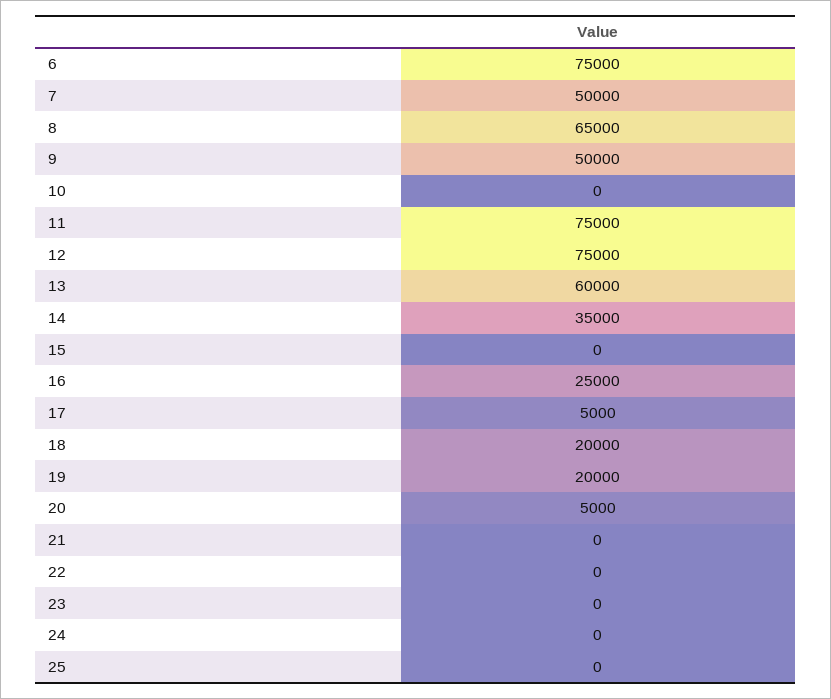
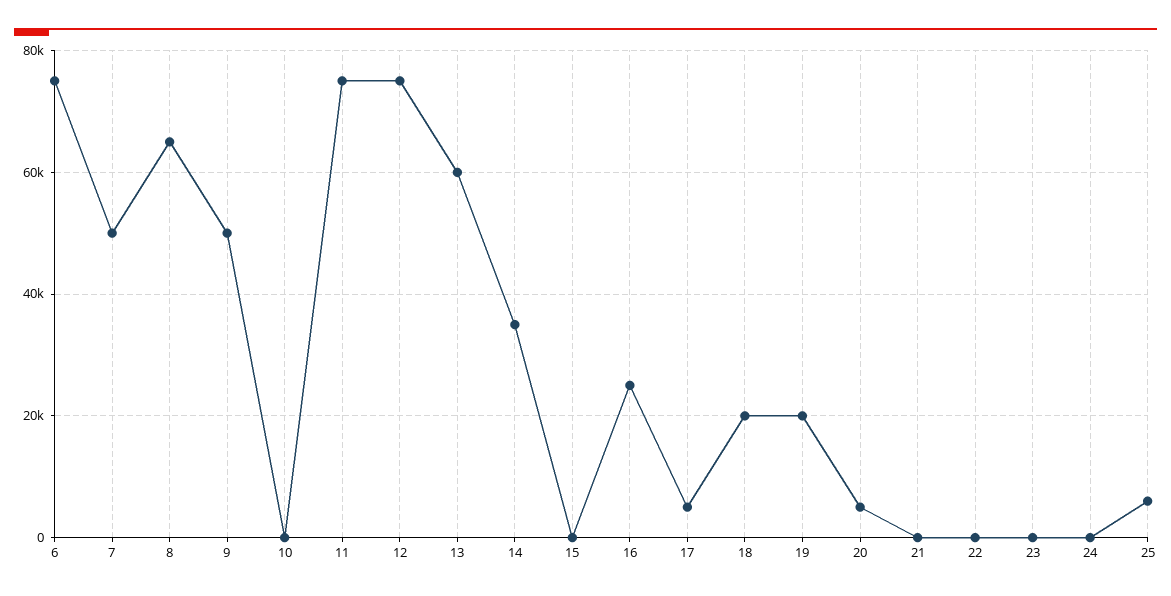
25: 0 -> 6000

